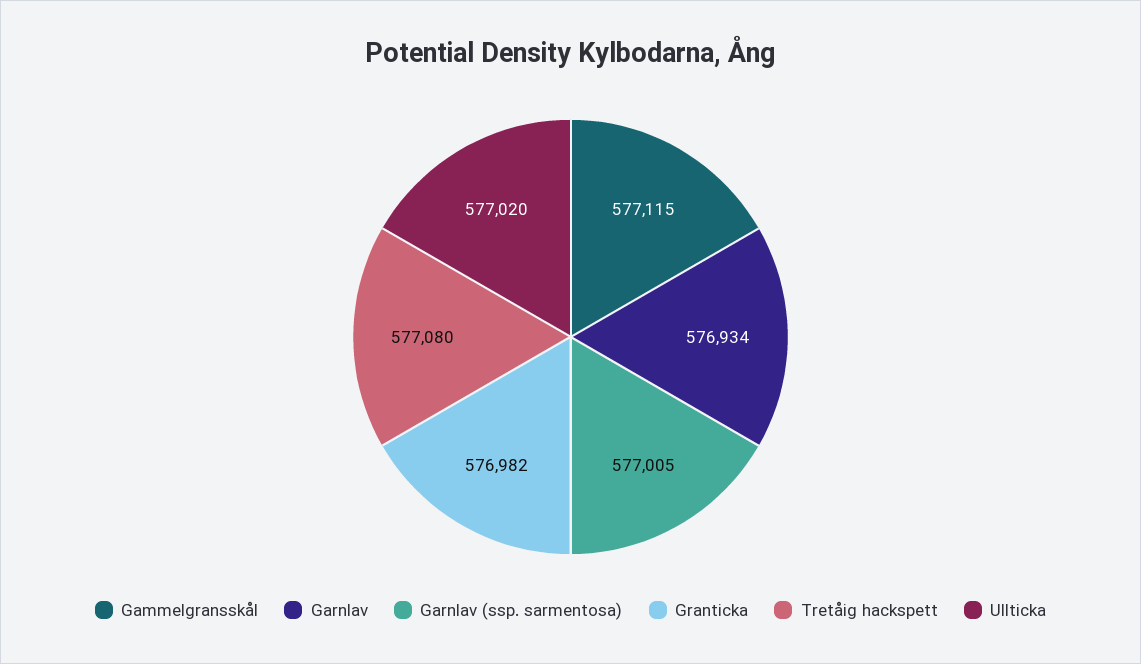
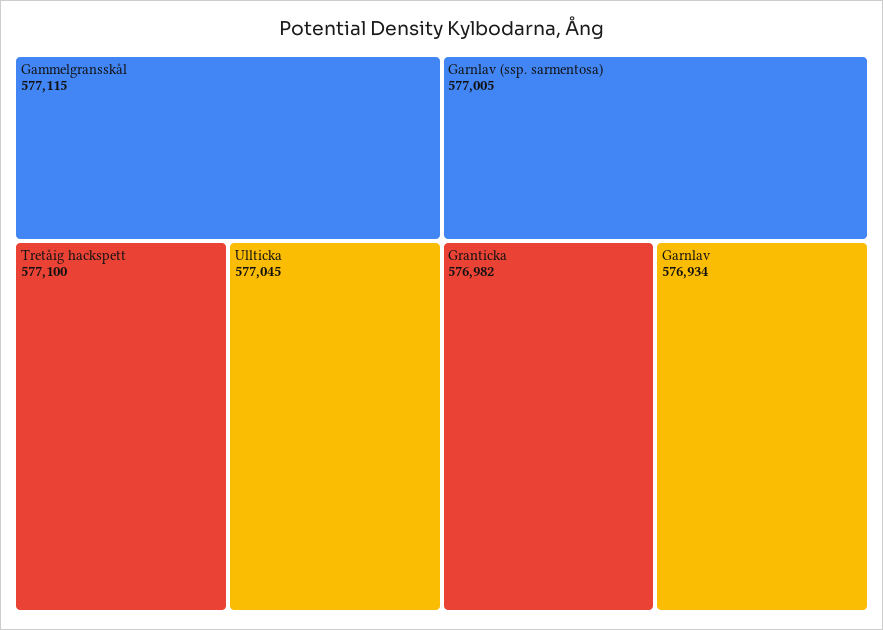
Tretåig hackspett: 577080 -> 577100
Ullticka: 577020 -> 577045

